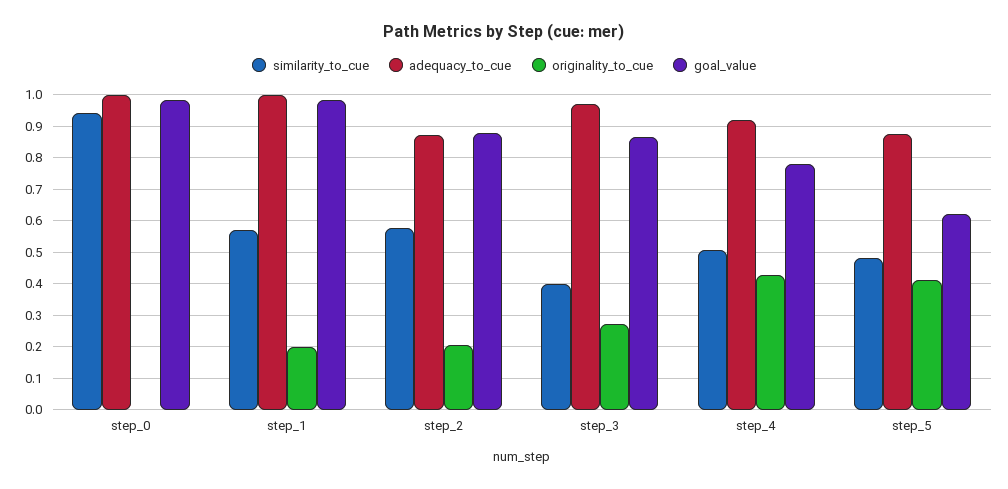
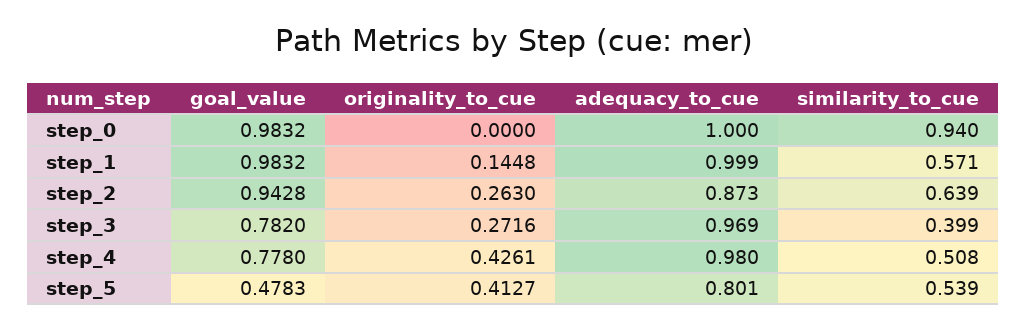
originality_to_cue, step_1: 0.2 -> 0.1448
similarity_to_cue, step_2: 0.58 -> 0.639
originality_to_cue, step_2: 0.2 -> 0.263
goal_value, step_2: 0.88 -> 0.9428
goal_value, step_3: 0.86 -> 0.782
adequacy_to_cue, step_4: 0.92 -> 0.98
similarity_to_cue, step_5: 0.48 -> 0.539
adequacy_to_cue, step_5: 0.88 -> 0.801
goal_value, step_5: 0.62 -> 0.4783

